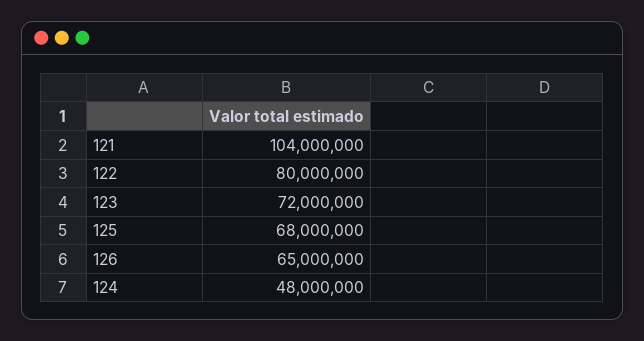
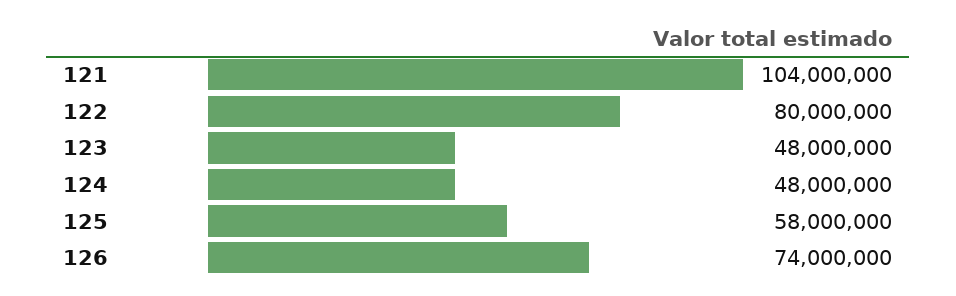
123: 72000000 -> 48000000
125: 68000000 -> 58000000
126: 65000000 -> 74000000

